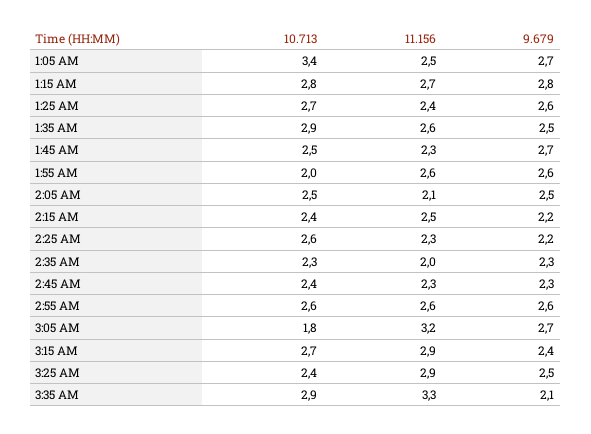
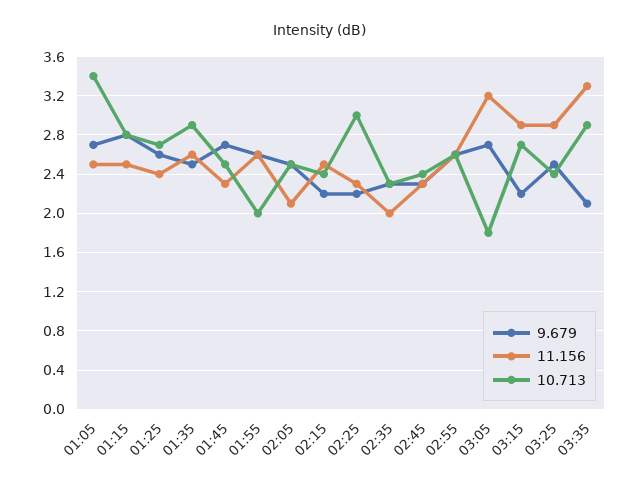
11.156, 1:15 AM: 2.7 -> 2.5
10.713, 2:25 AM: 2.6 -> 3
9.679, 3:15 AM: 2.4 -> 2.2

